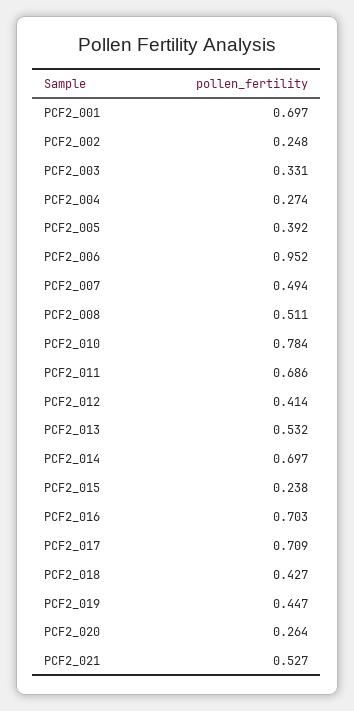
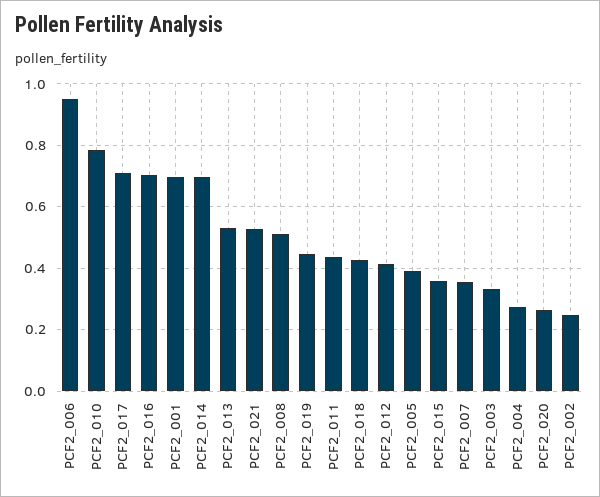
PCF2_007: 0.494 -> 0.36
PCF2_011: 0.686 -> 0.44
PCF2_015: 0.238 -> 0.36

